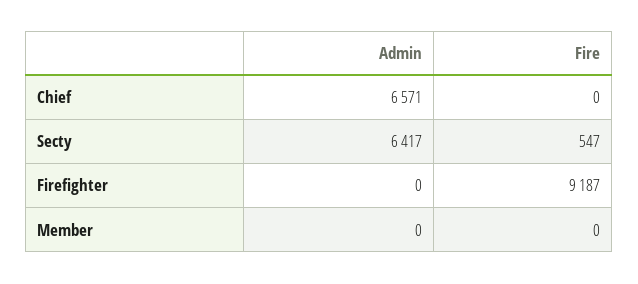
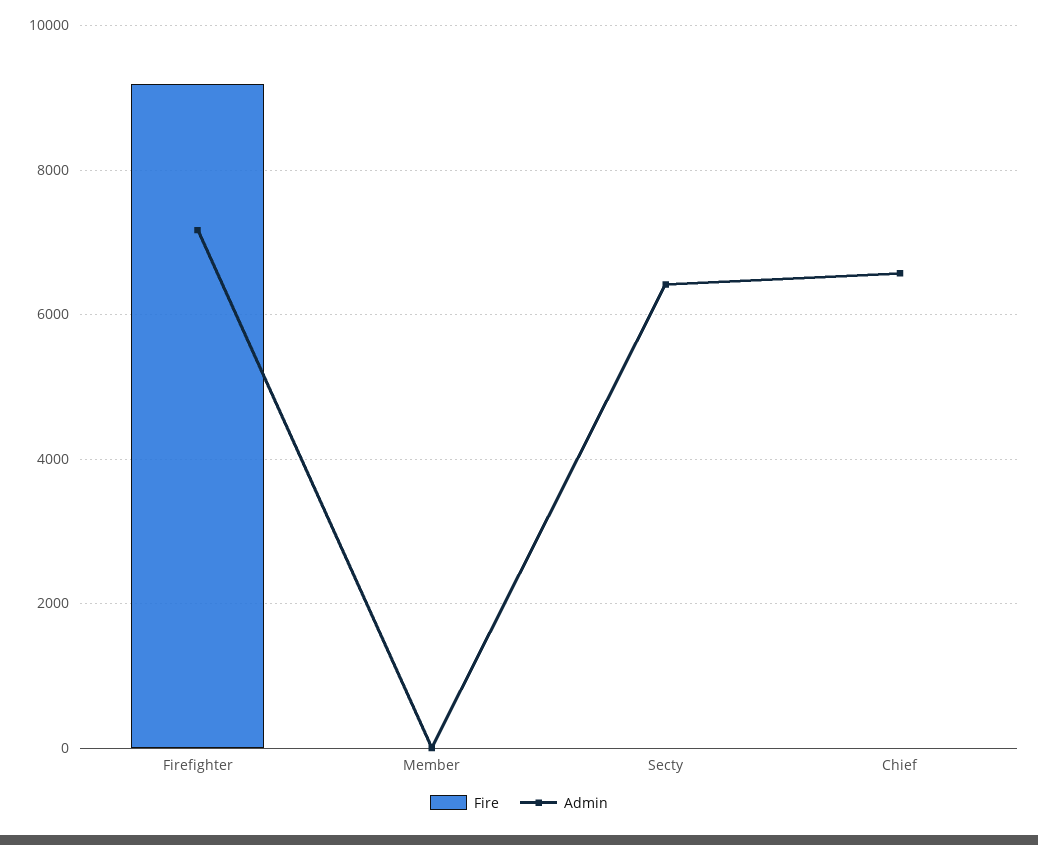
Fire, Secty: 547 -> 0
Admin, Firefighter: 0 -> 7200

